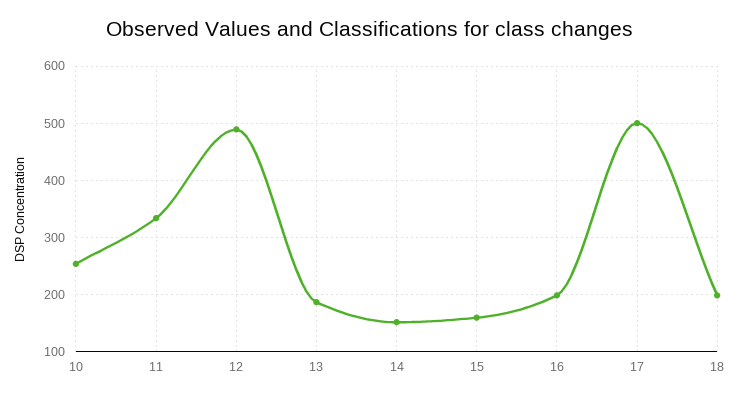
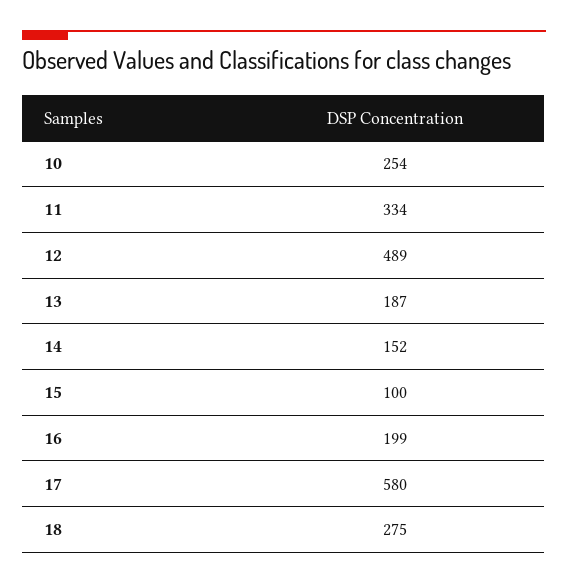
15: 160 -> 100
17: 500 -> 580
18: 200 -> 275

